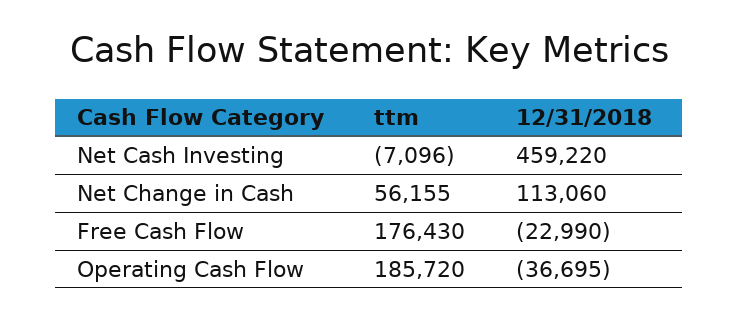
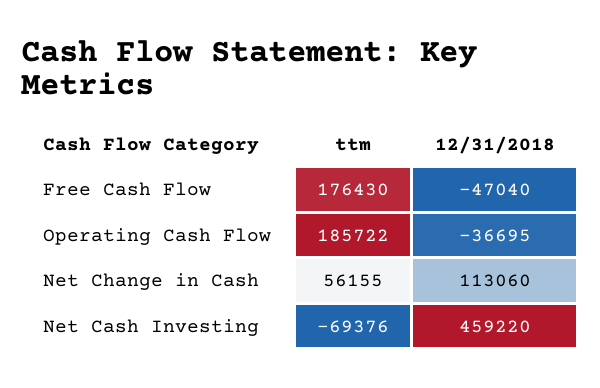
ttm, Net Cash Investing: -7096 -> -69376
12/31/2018, Free Cash Flow: -22990 -> -47040
ttm, Operating Cash Flow: 185720 -> 185722

